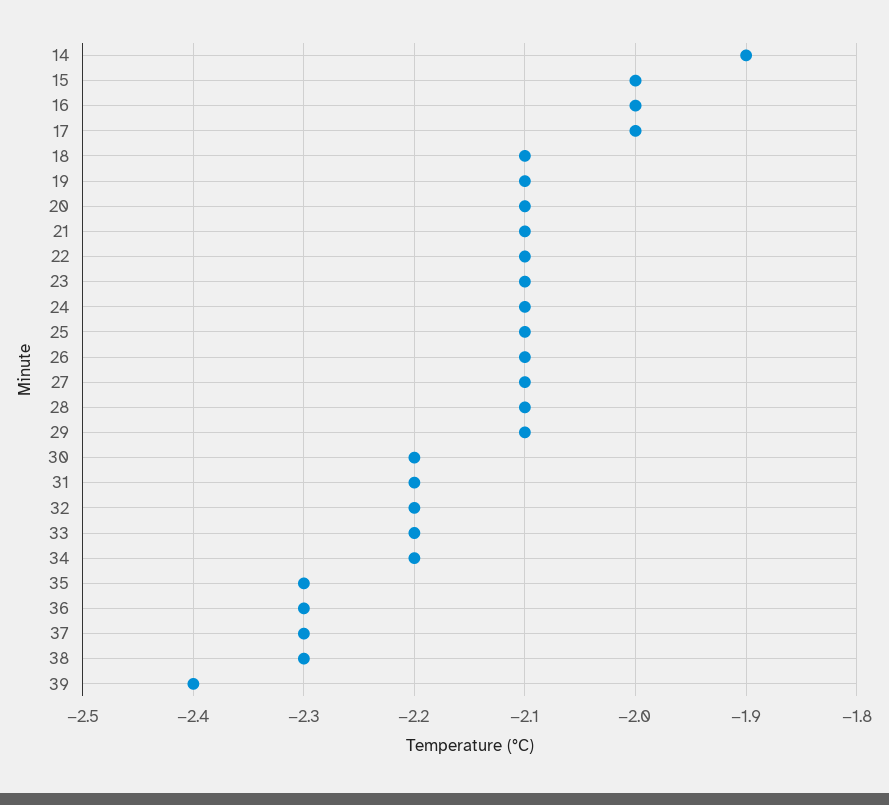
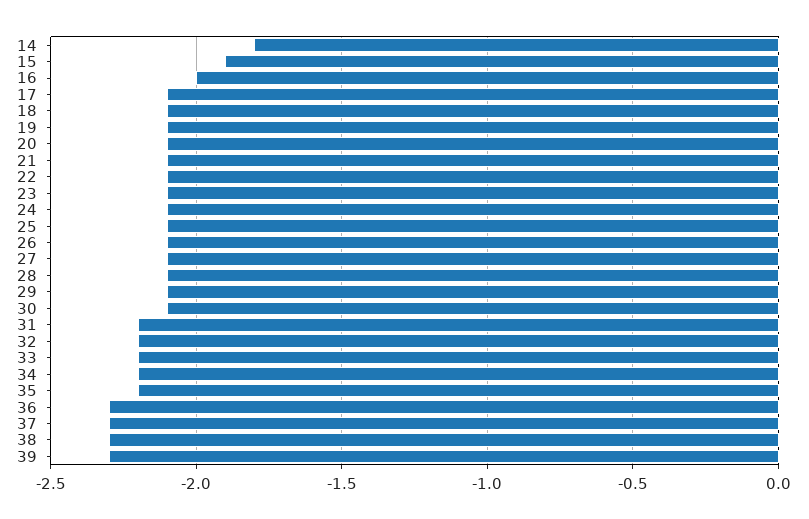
14: -1.9 -> -1.8
15: -2 -> -1.9
17: -2 -> -2.1
30: -2.2 -> -2.1
35: -2.3 -> -2.2
39: -2.4 -> -2.3

